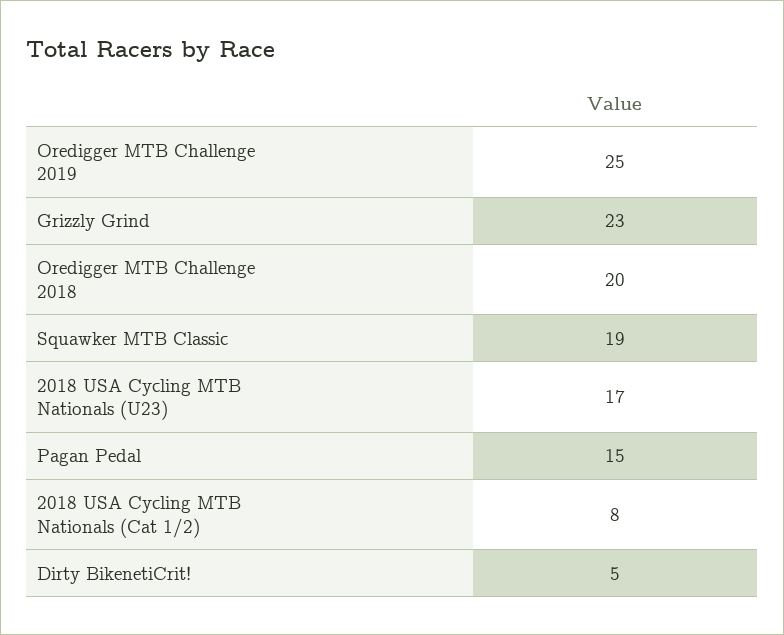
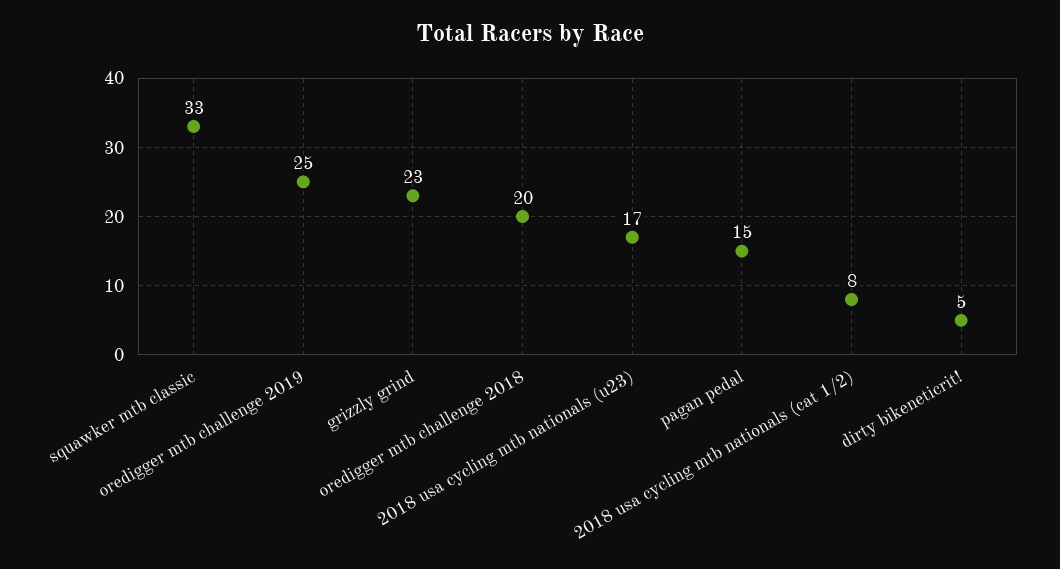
Squawker MTB Classic: 19 -> 33

